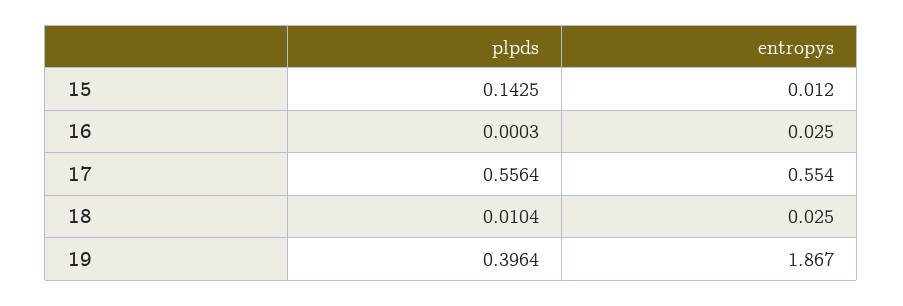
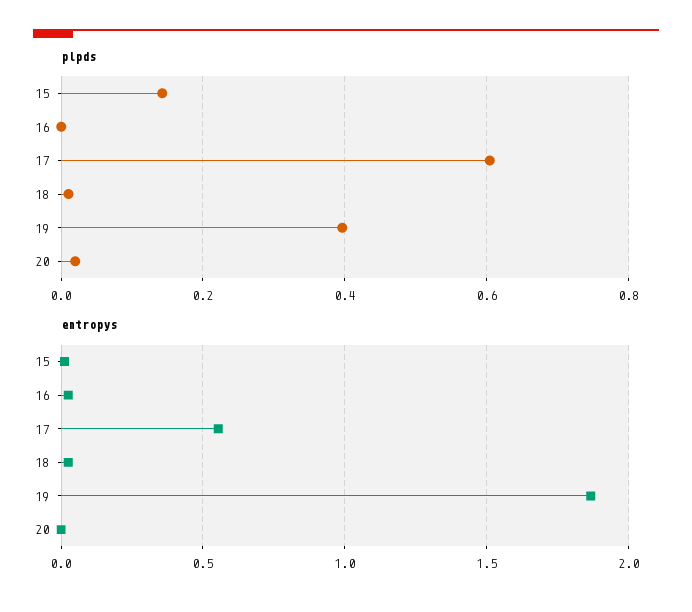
plpds, 17: 0.5564 -> 0.6
plpds, 20: none -> 0.02
entropys, 20: none -> 0

